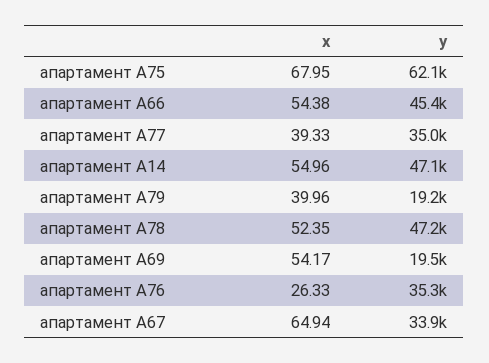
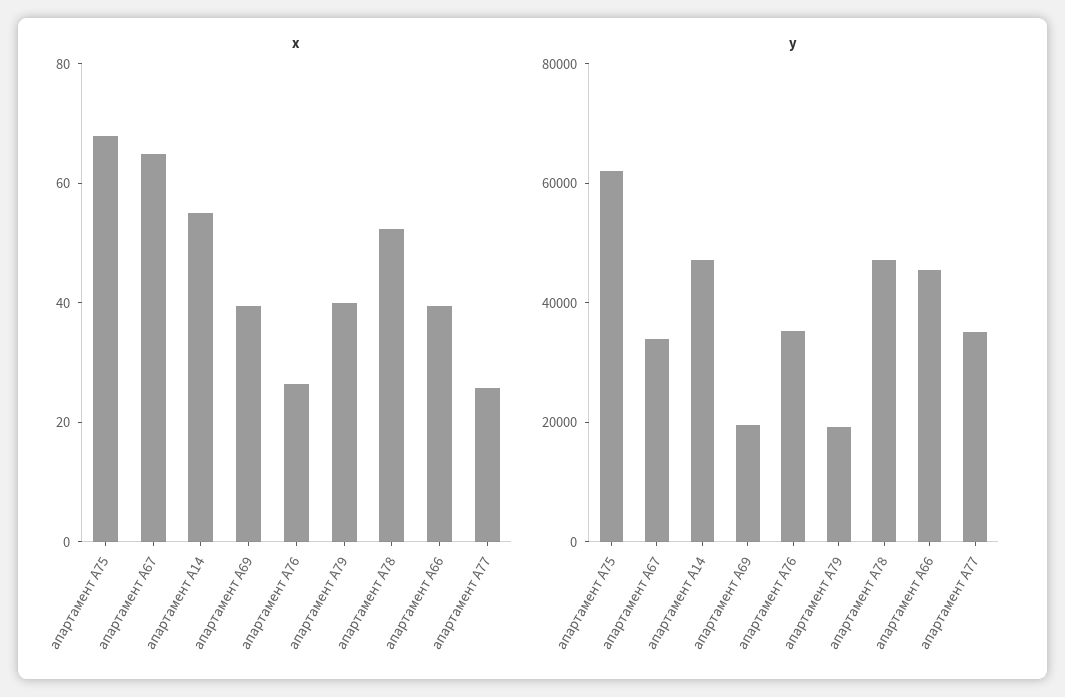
x, апартамент А66: 54.38 -> 40
x, апартамент А77: 39.33 -> 25
x, апартамент А69: 54.17 -> 40

